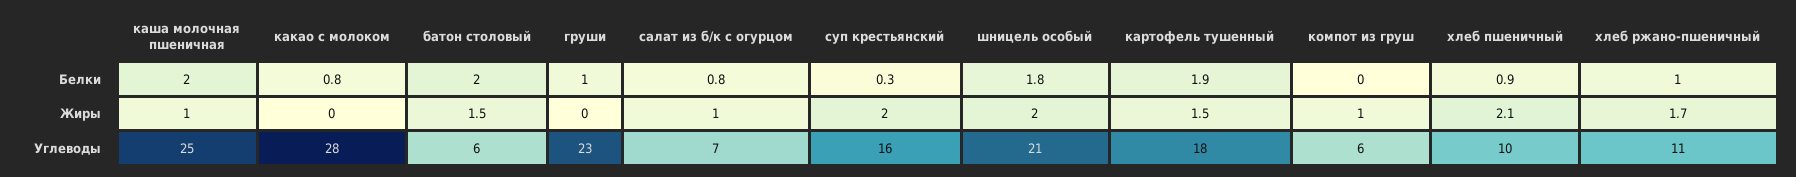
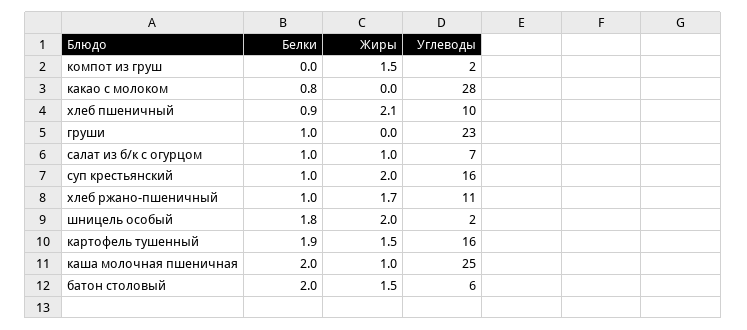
салат из б/к с огурцом, Белки: 0.8 -> 1
суп крестьянский, Белки: 0.3 -> 1
компот из груш, Жиры: 1 -> 1.5
шницель особый, Углеводы: 21 -> 2
картофель тушенный, Углеводы: 18 -> 16
компот из груш, Углеводы: 6 -> 2

